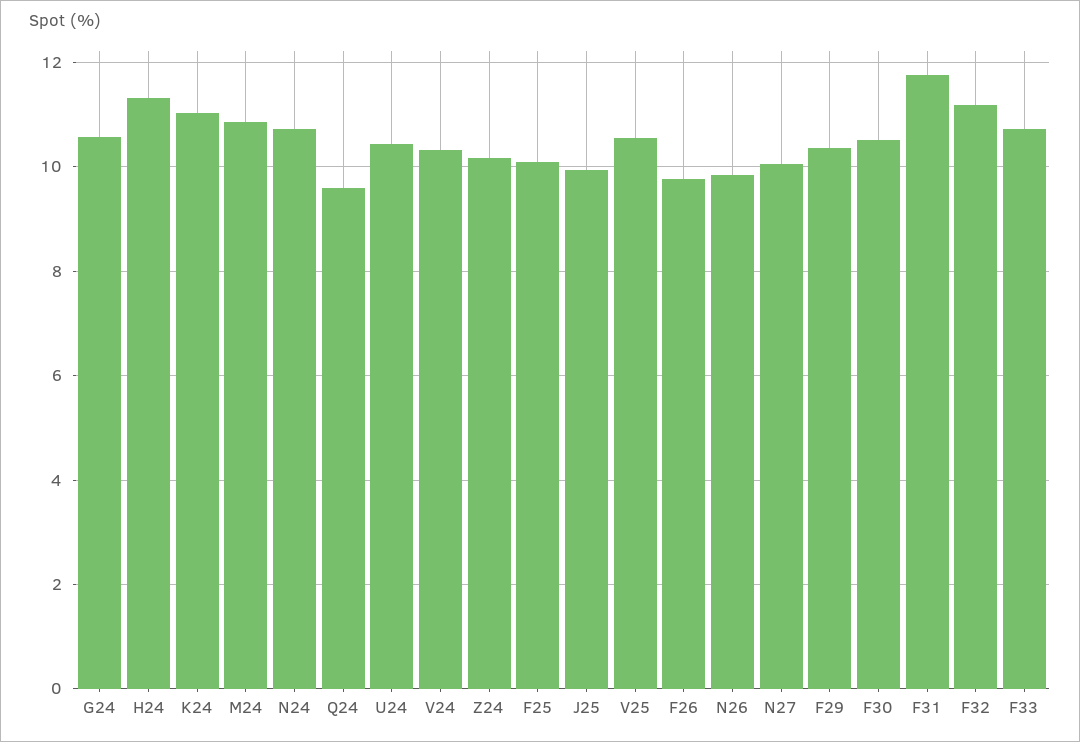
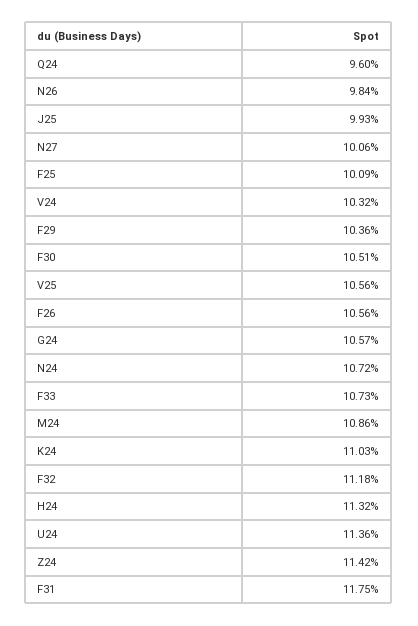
U24: 10.4 -> 11.36
Z24: 10.2 -> 11.42
F26: 9.8 -> 10.56

